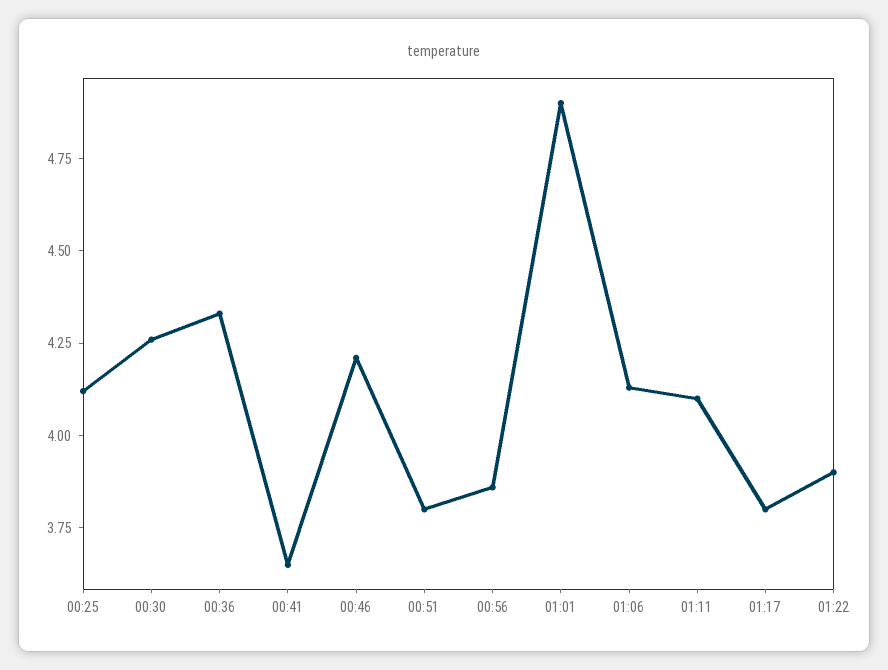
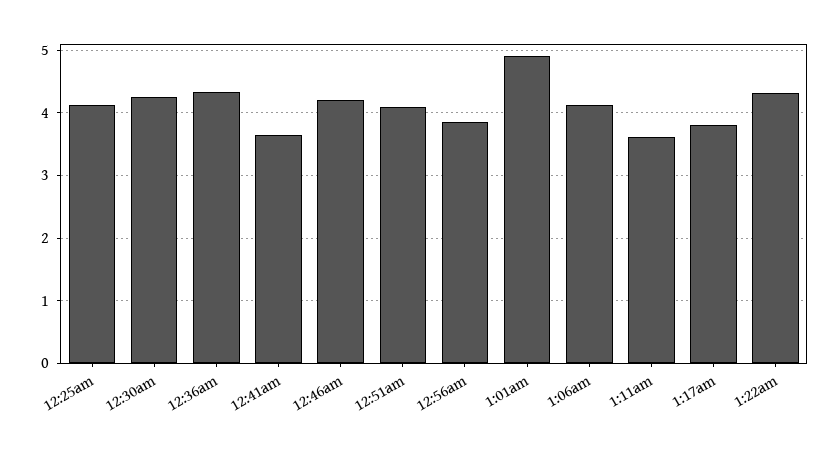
00:51: 3.8 -> 4.1
01:11: 4.1 -> 3.6
01:22: 3.9 -> 4.3

